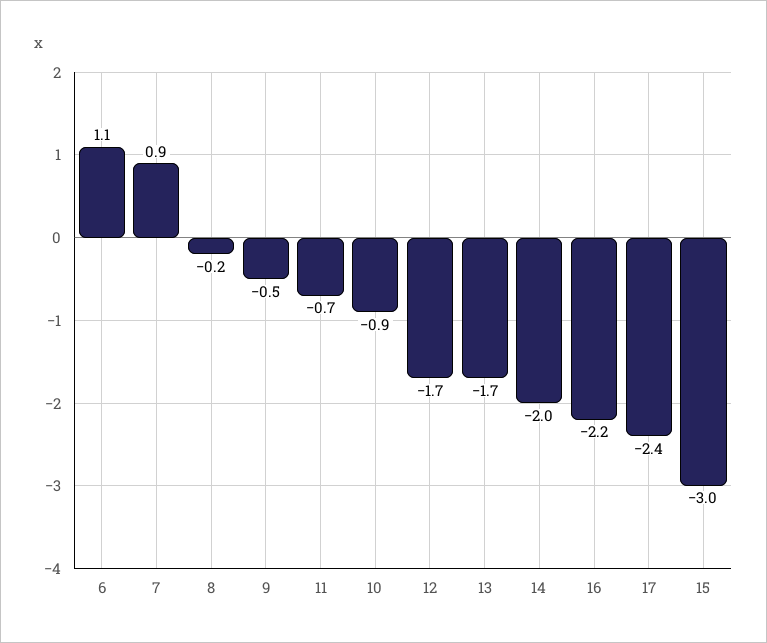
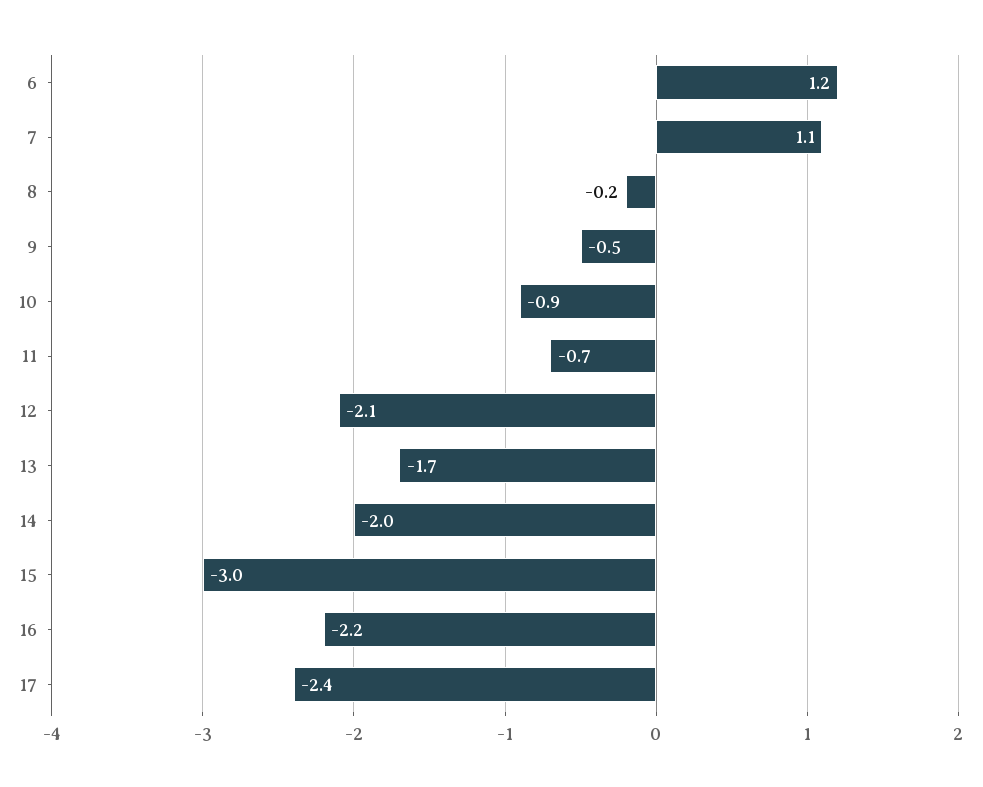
6: 1.1 -> 1.2
7: 0.9 -> 1.1
12: -1.7 -> -2.1

